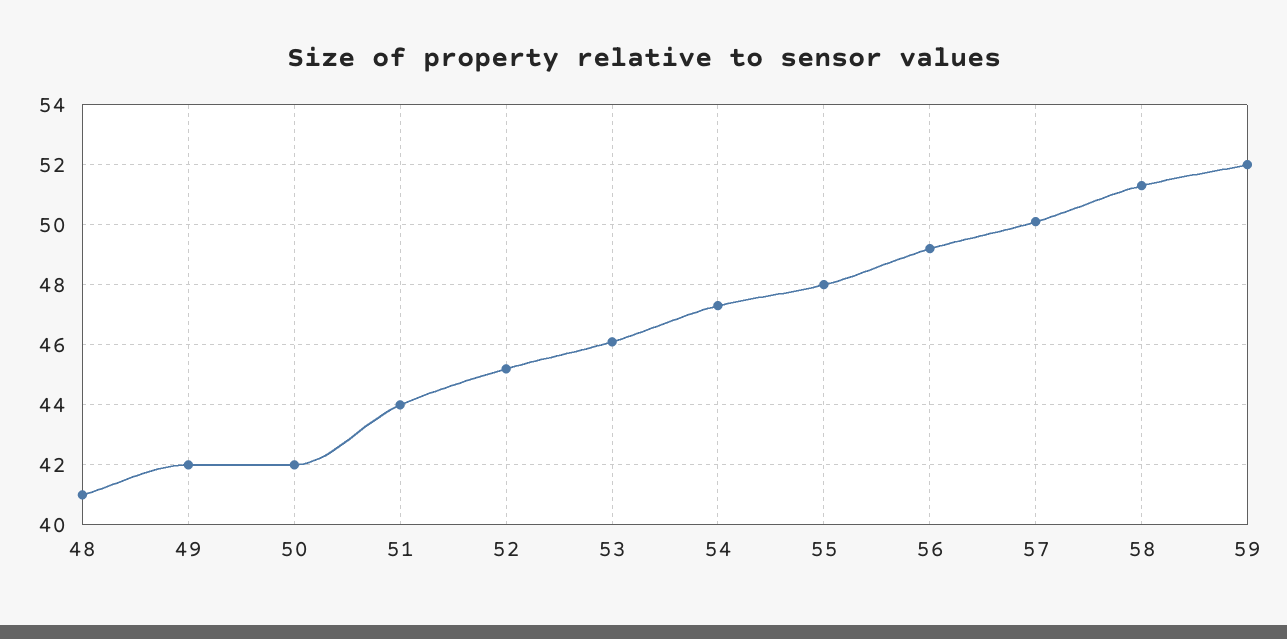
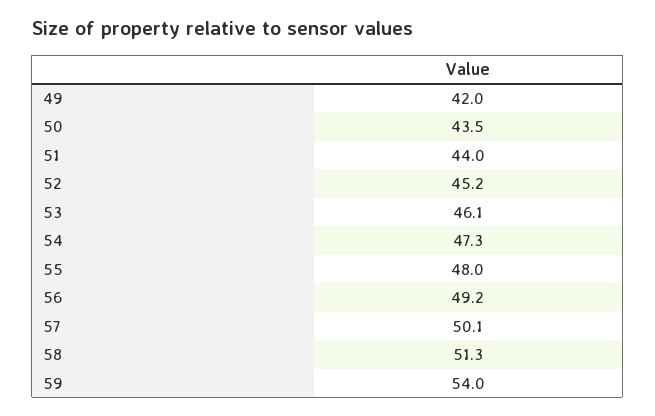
48: 41 -> none
50: 42 -> 43.5
59: 52 -> 54

